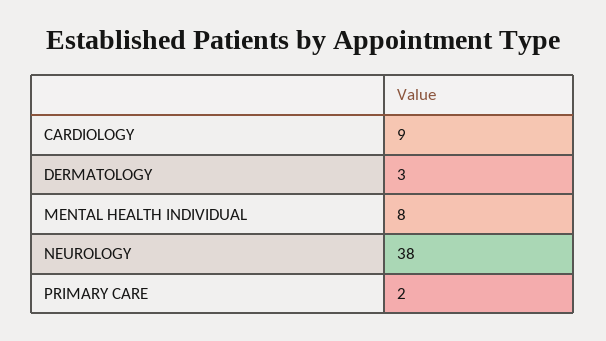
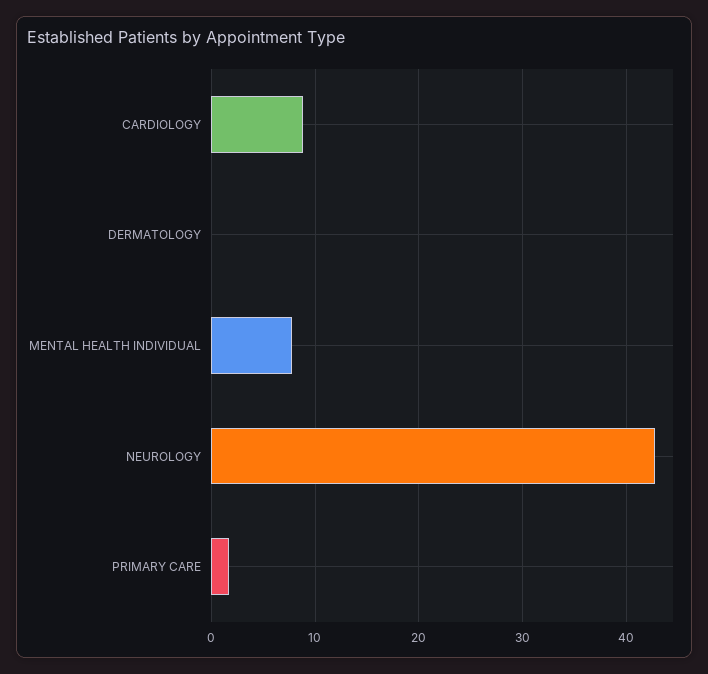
DERMATOLOGY: 3 -> 0
NEUROLOGY: 38 -> 43

